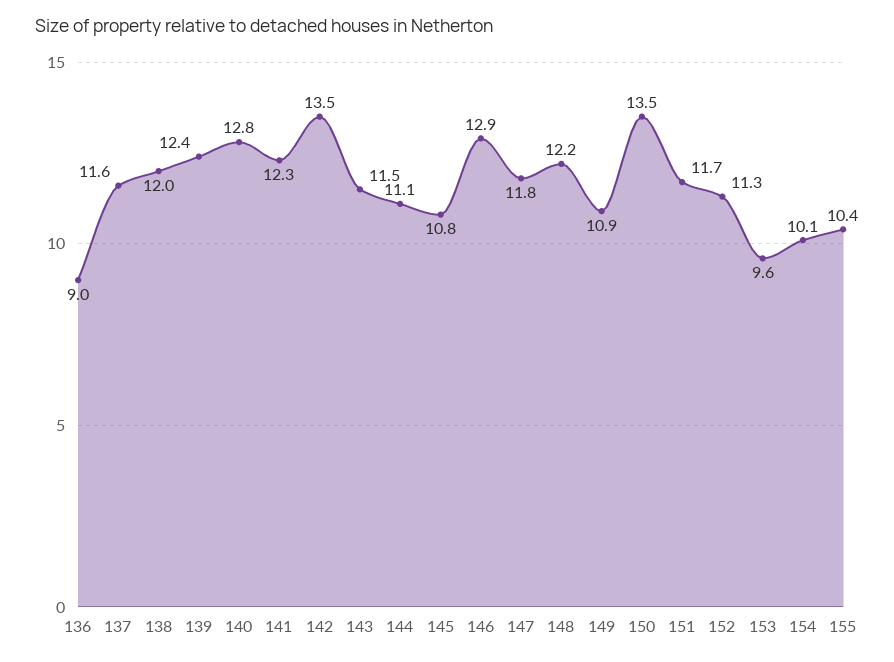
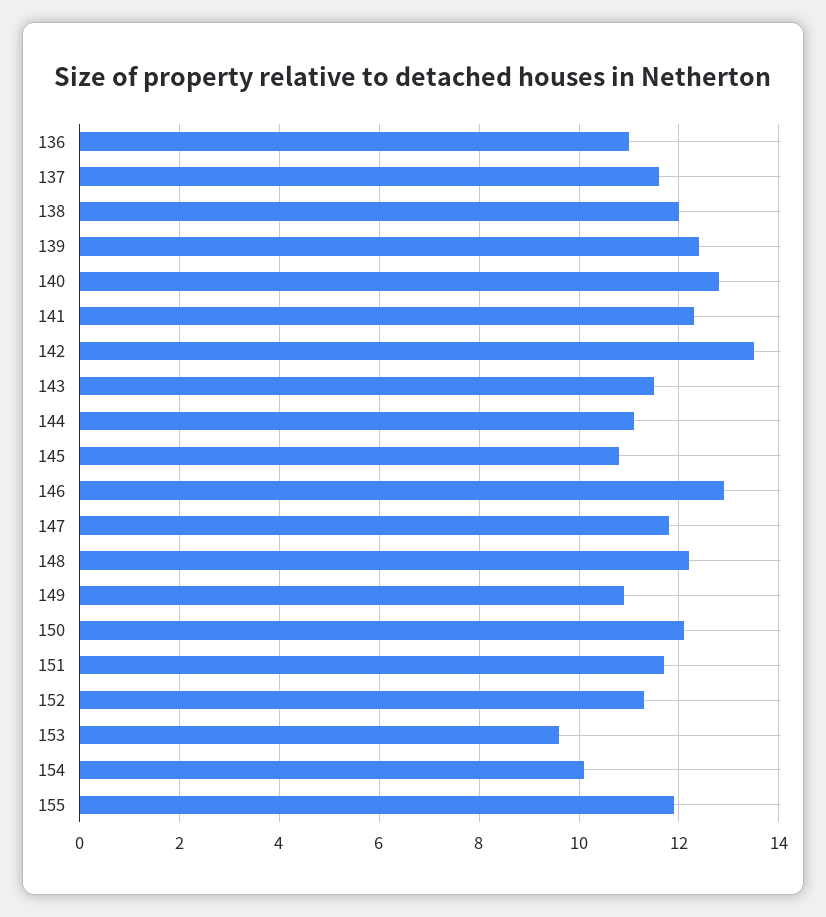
136: 9 -> 11
150: 13.5 -> 12
155: 10.4 -> 12

